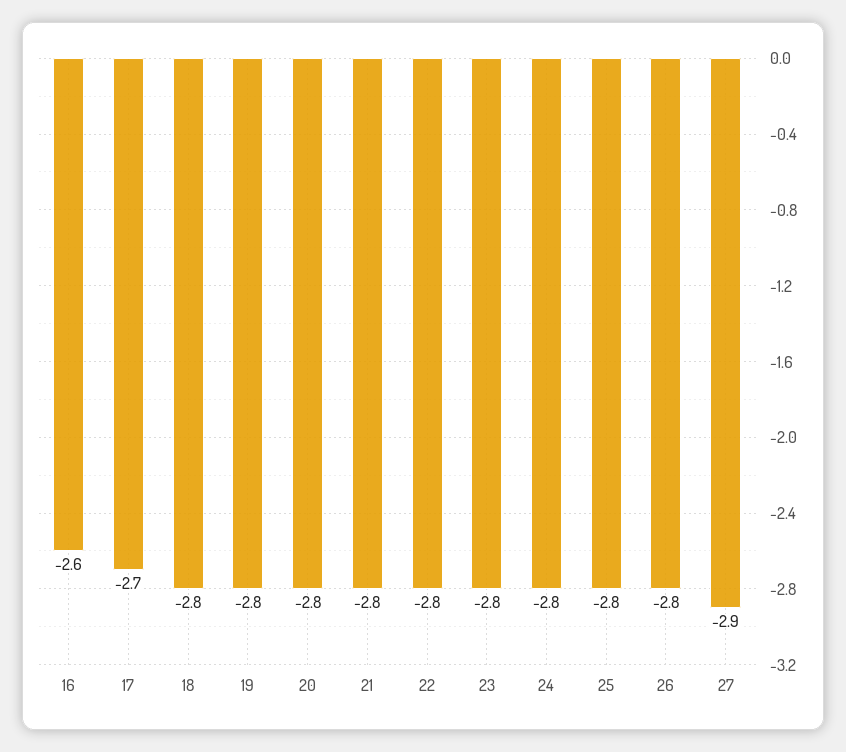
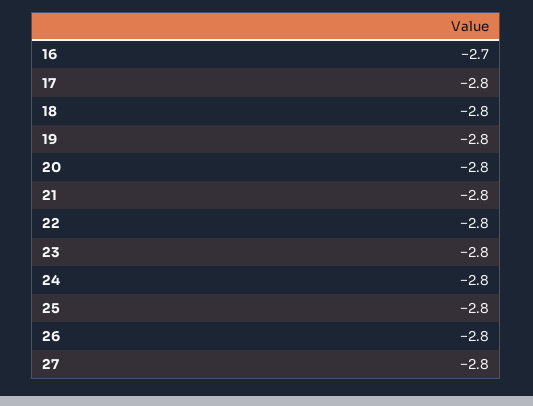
16: -2.6 -> -2.7
17: -2.7 -> -2.8
27: -2.9 -> -2.8

